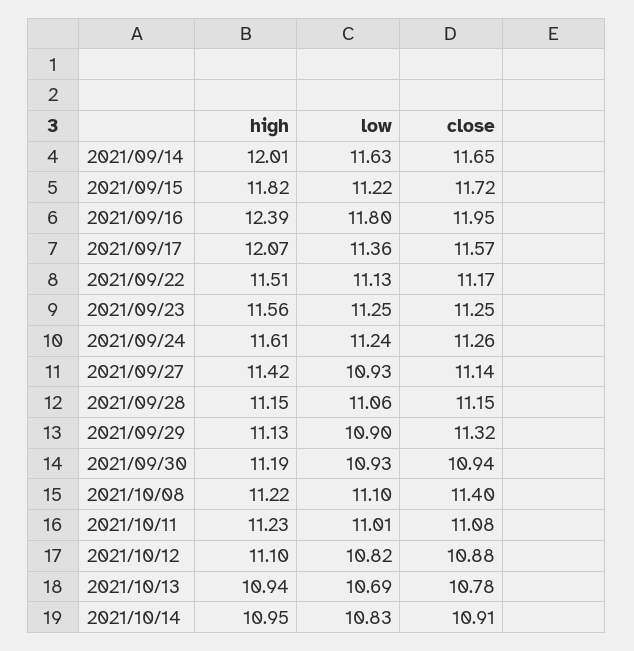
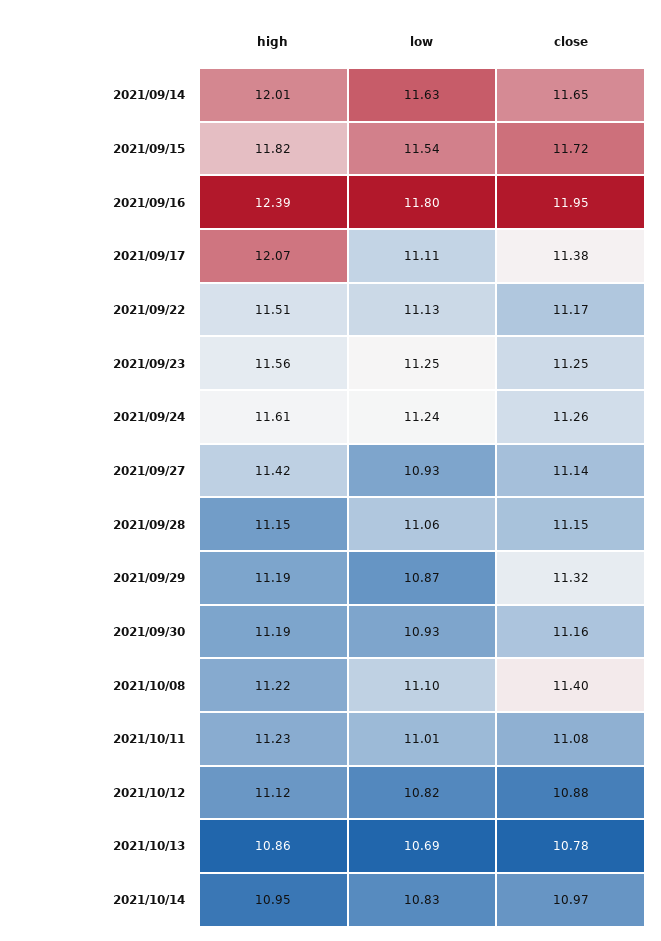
low, 2021/09/15: 11.22 -> 11.54
low, 2021/09/17: 11.36 -> 11.11
close, 2021/09/17: 11.57 -> 11.38
high, 2021/09/29: 11.13 -> 11.19
low, 2021/09/29: 10.9 -> 10.87
close, 2021/09/30: 10.94 -> 11.16
high, 2021/10/12: 11.1 -> 11.12
high, 2021/10/13: 10.94 -> 10.86
close, 2021/10/14: 10.91 -> 10.97

